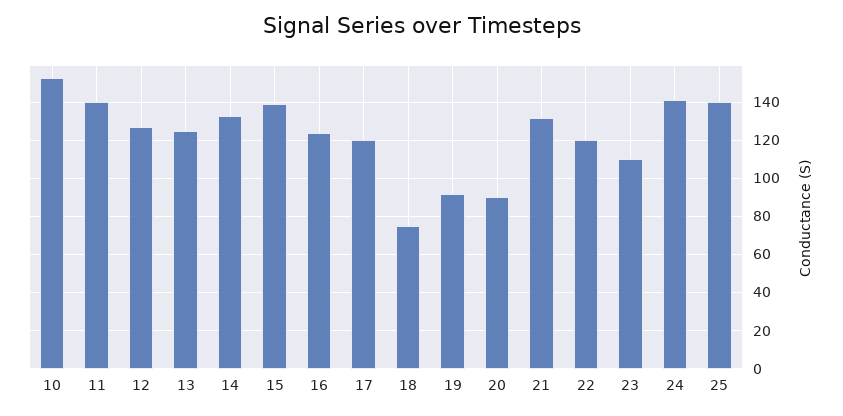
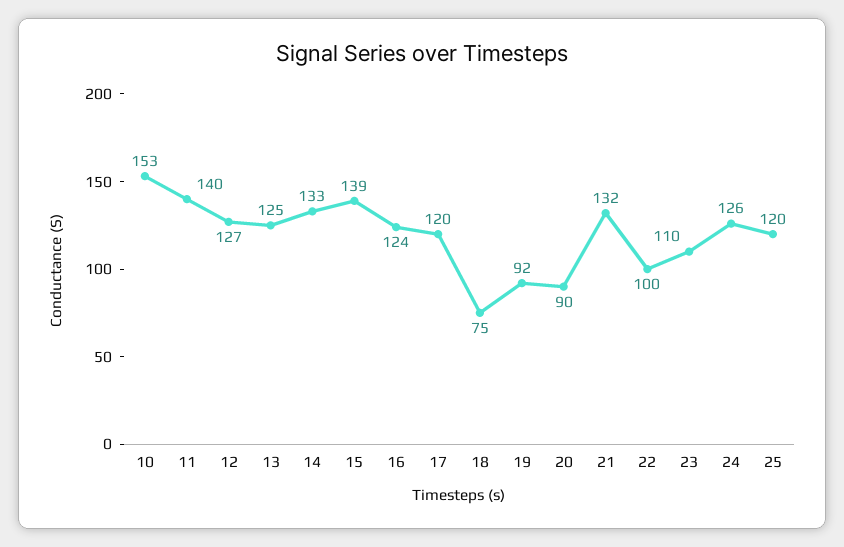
22: 120 -> 100
24: 140 -> 126
25: 140 -> 120

